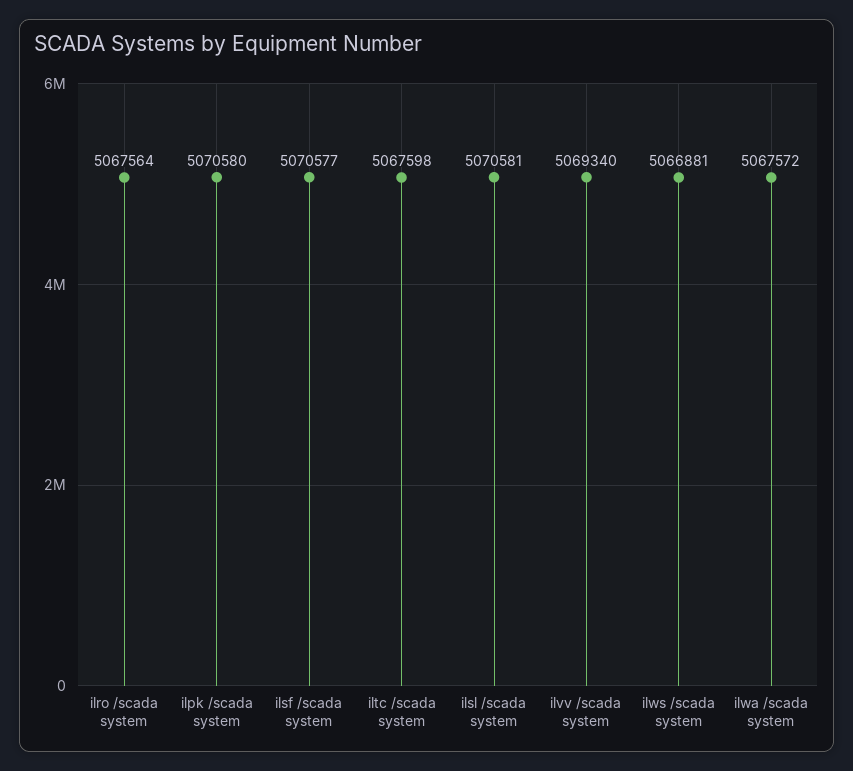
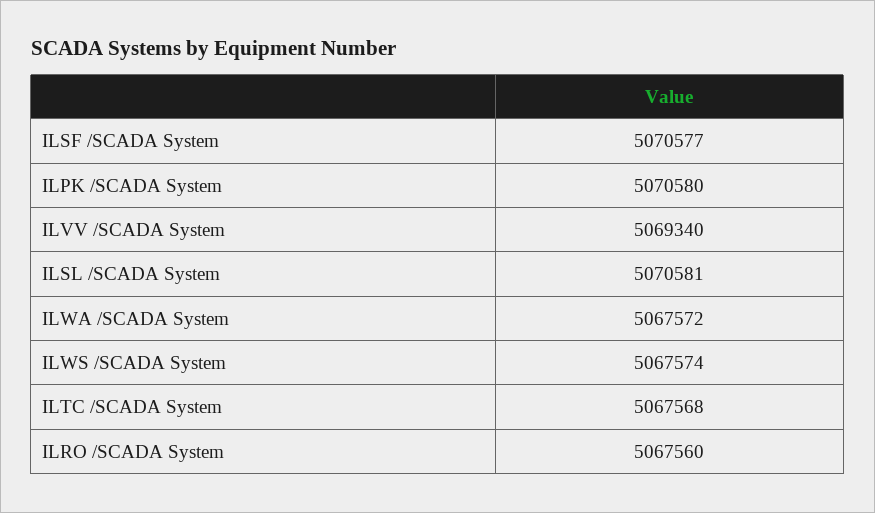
ilro /scada system: 5067564 -> 5067560
iltc /scada system: 5067598 -> 5067568
ilws /scada system: 5066881 -> 5067574

